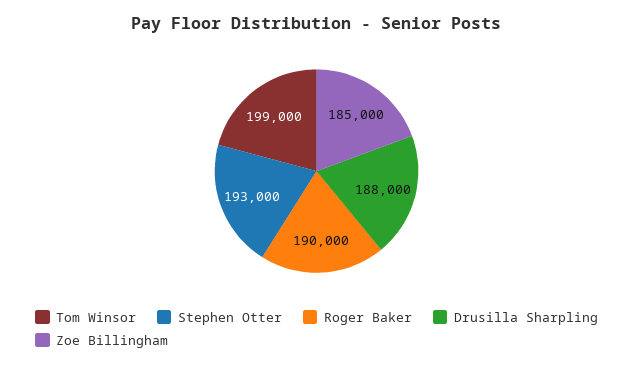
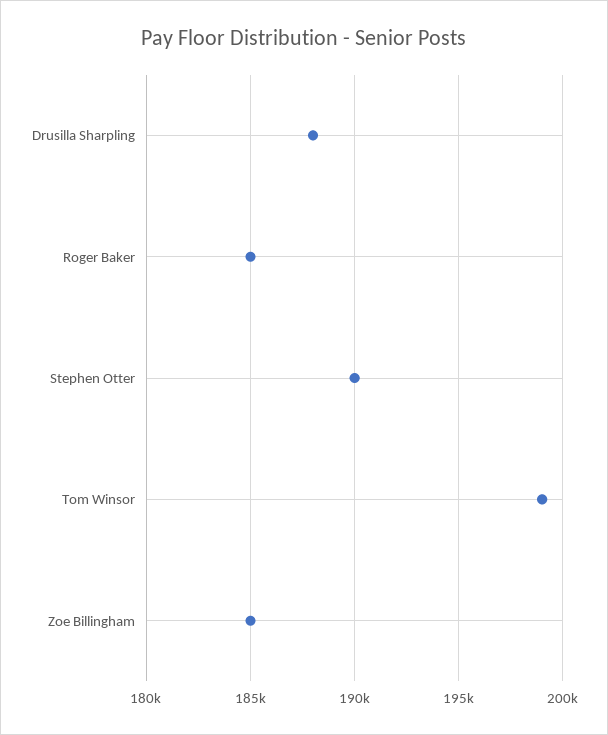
Stephen Otter: 193000 -> 190000
Roger Baker: 190000 -> 185000

